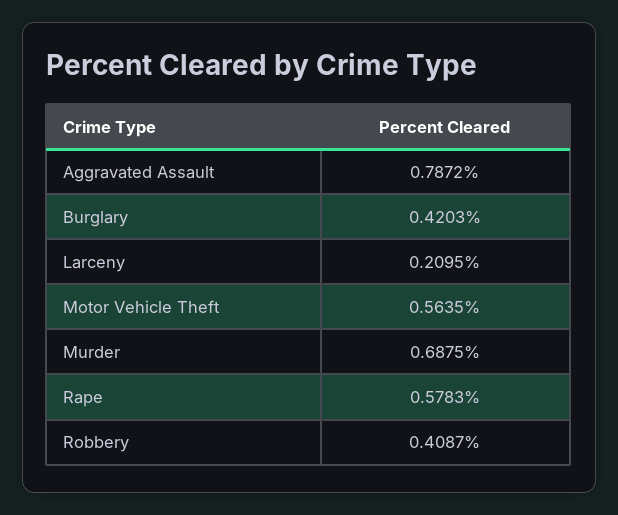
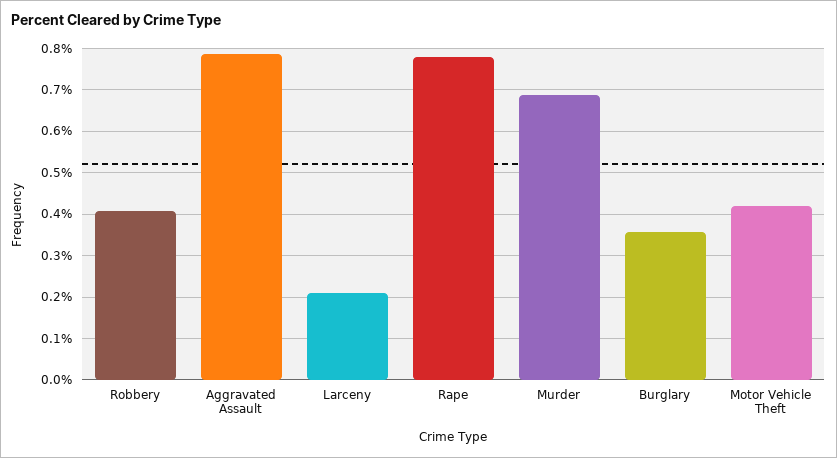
Burglary: 0.4203 -> 0.36
Motor Vehicle Theft: 0.5635 -> 0.42
Rape: 0.5783 -> 0.78

